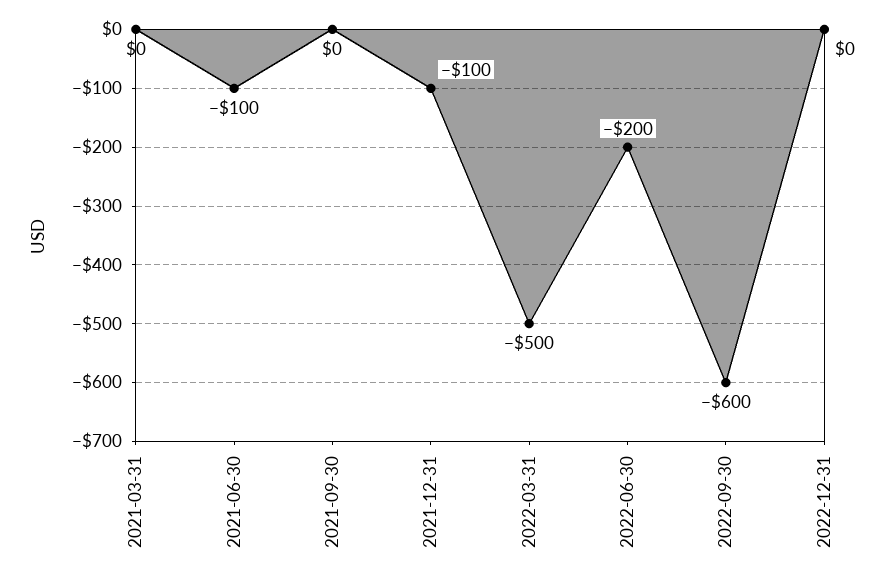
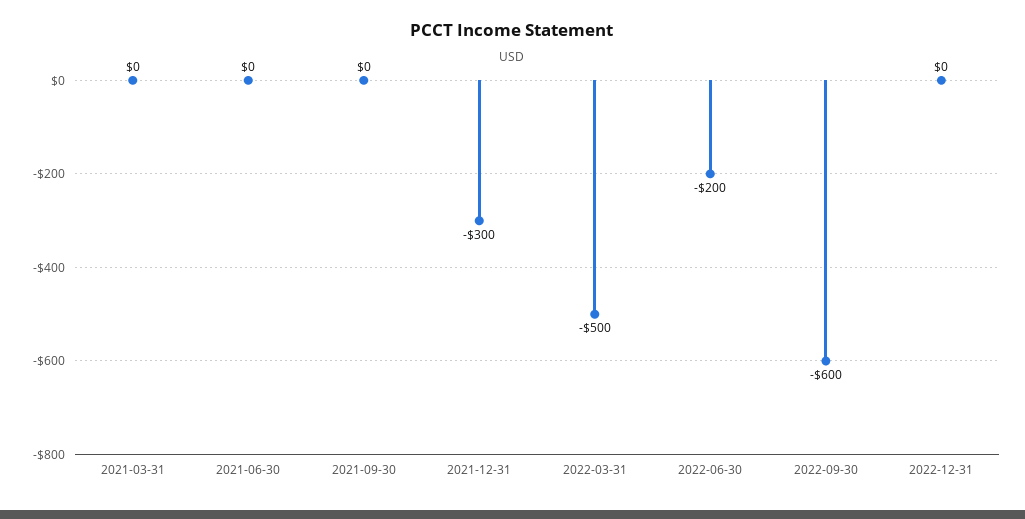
2021-06-30: -100 -> 0
2021-12-31: -100 -> -300

